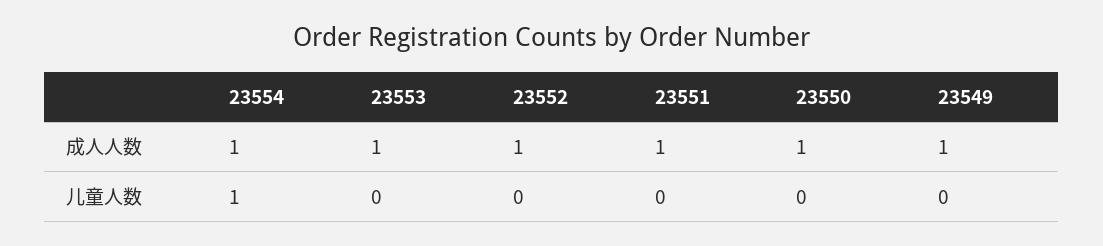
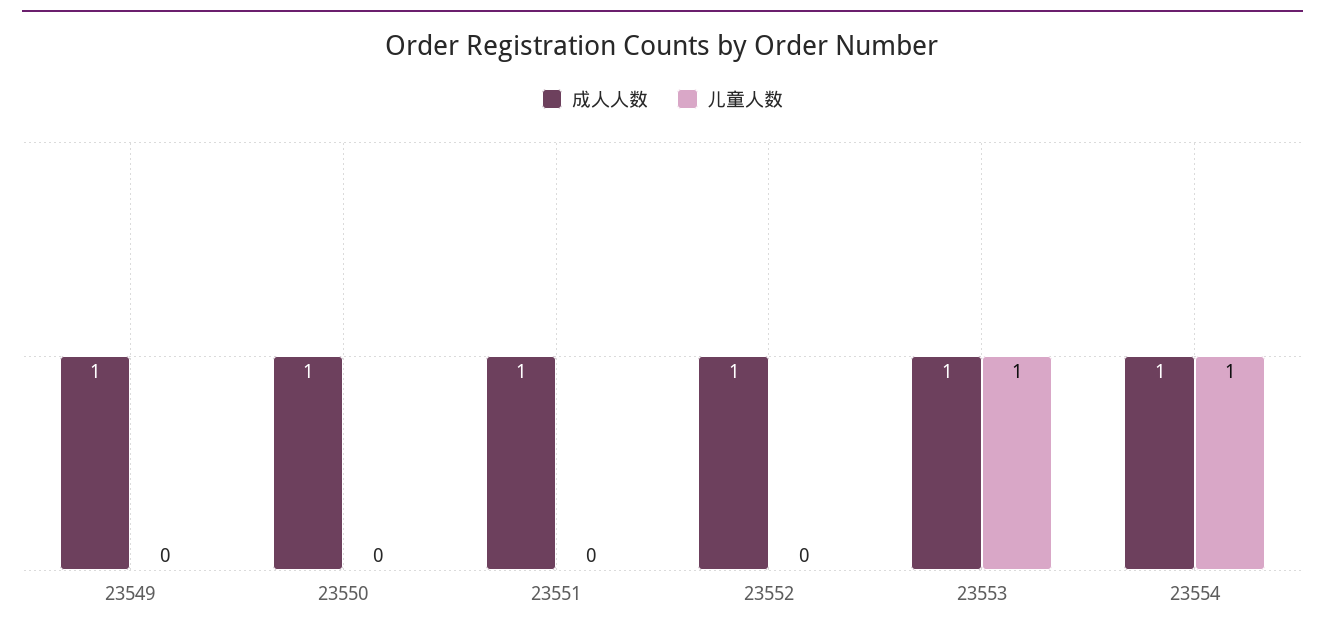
儿童人数, 23553: 0 -> 1

